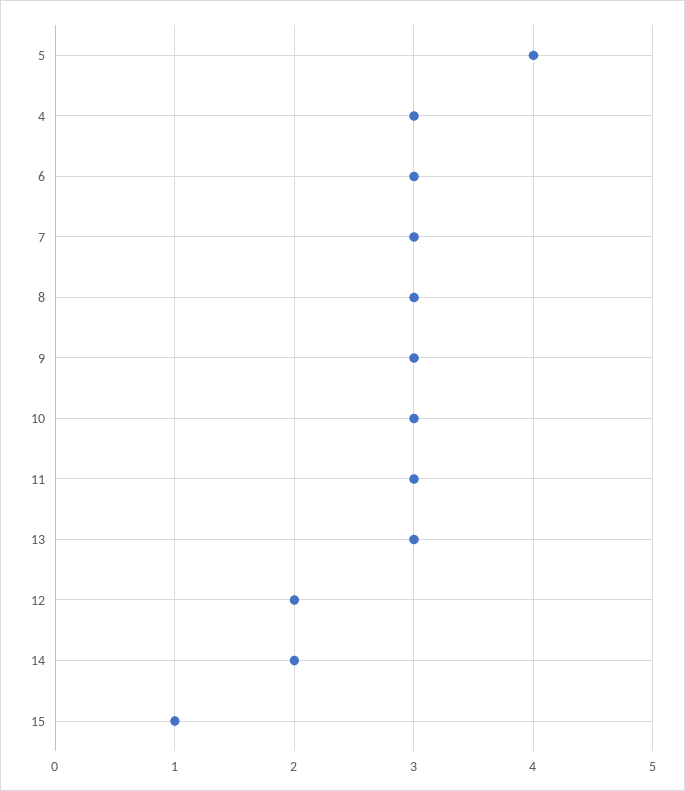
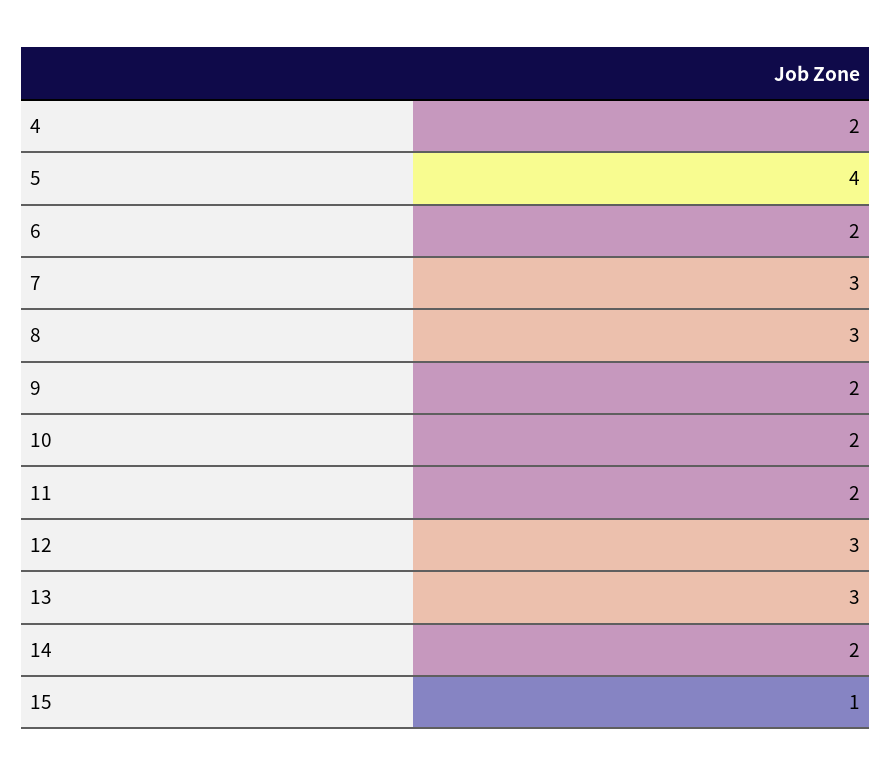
4: 3 -> 2
6: 3 -> 2
9: 3 -> 2
10: 3 -> 2
11: 3 -> 2
12: 2 -> 3

